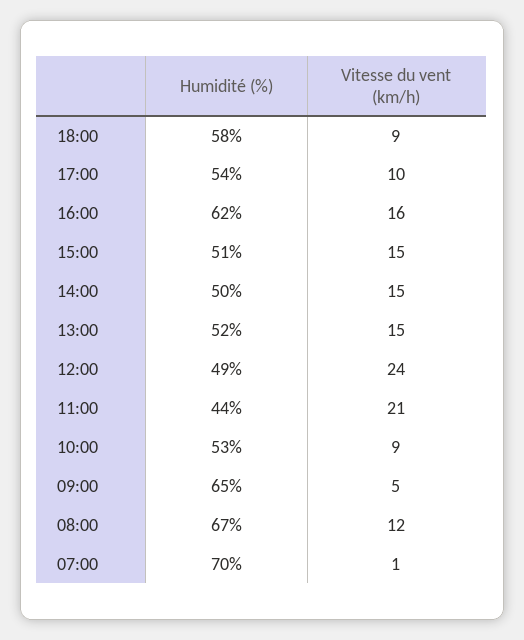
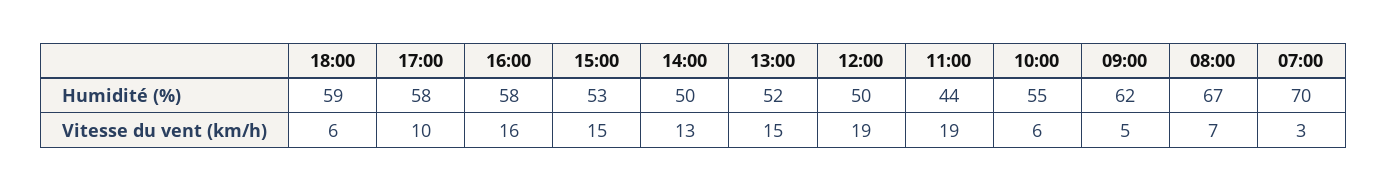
Humidité (%), 18:00: 58 -> 59
Vitesse du vent (km/h), 18:00: 9 -> 6
Humidité (%), 17:00: 54 -> 58
Humidité (%), 16:00: 62 -> 58
Humidité (%), 15:00: 51 -> 53
Vitesse du vent (km/h), 14:00: 15 -> 13
Humidité (%), 12:00: 49 -> 50
Vitesse du vent (km/h), 12:00: 24 -> 19
Vitesse du vent (km/h), 11:00: 21 -> 19
Humidité (%), 10:00: 53 -> 55
Vitesse du vent (km/h), 10:00: 9 -> 6
Humidité (%), 09:00: 65 -> 62
Vitesse du vent (km/h), 08:00: 12 -> 7
Vitesse du vent (km/h), 07:00: 1 -> 3

